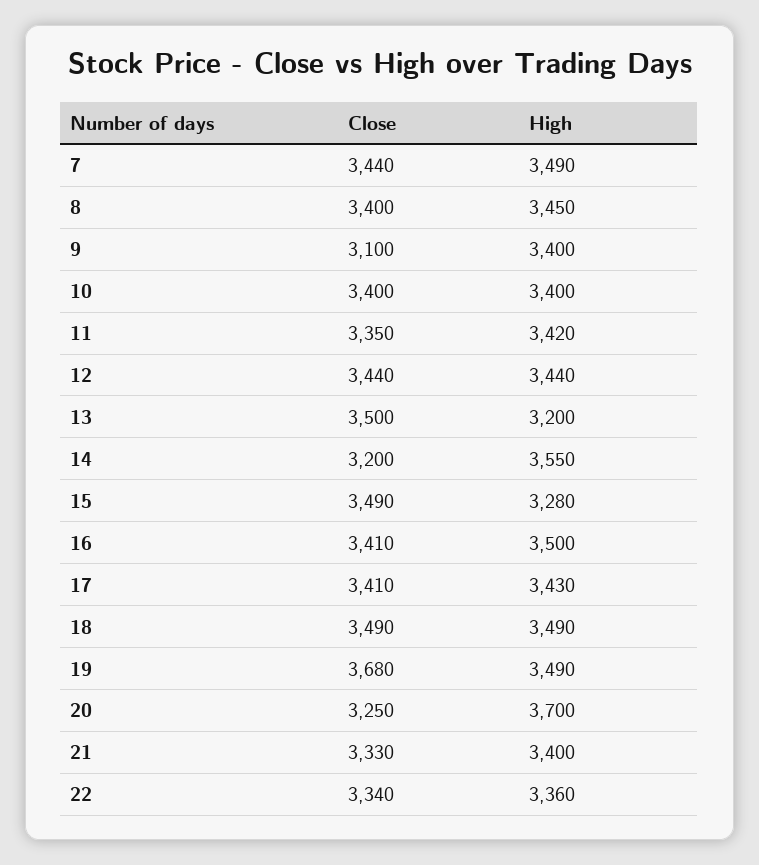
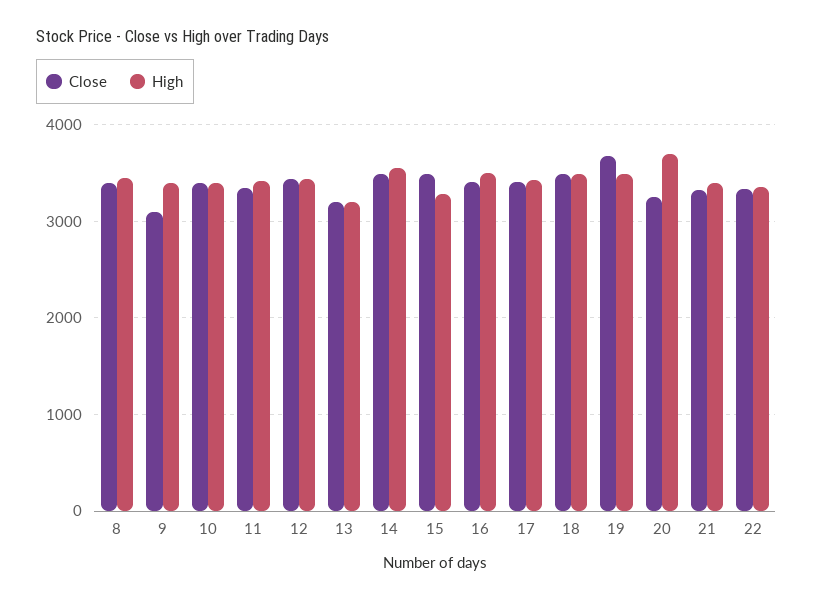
Close, 7: 3440 -> none
High, 7: 3490 -> none
Close, 13: 3500 -> 3200
Close, 14: 3200 -> 3500

